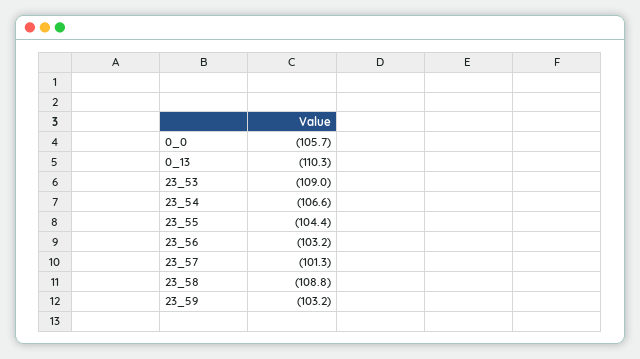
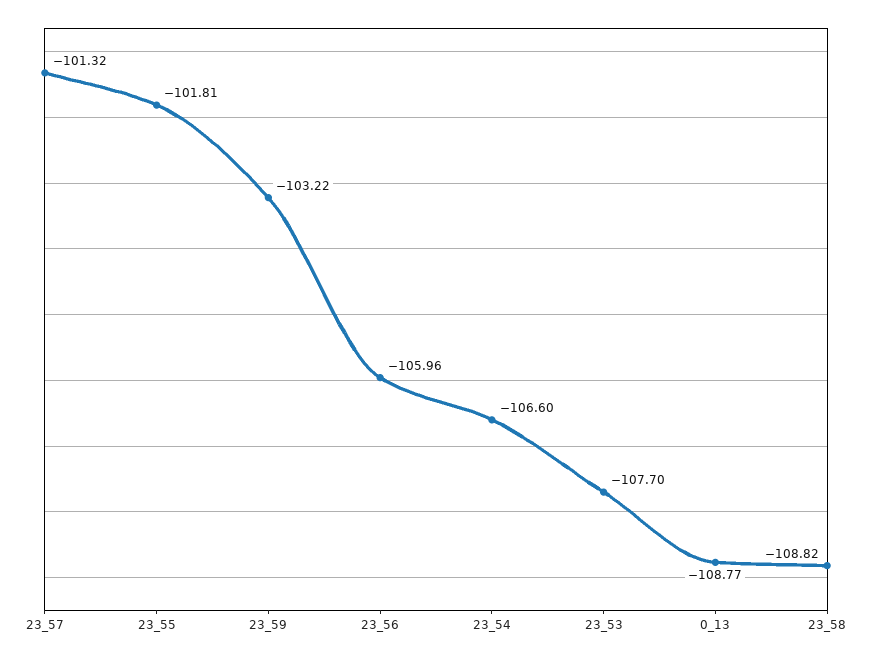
0_0: -105.7 -> none
0_13: -110.3 -> -108.77
23_53: -109 -> -107.7
23_55: -104.4 -> -101.81
23_56: -103.2 -> -105.96

